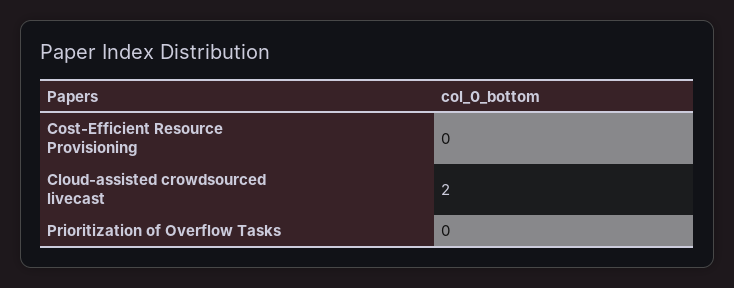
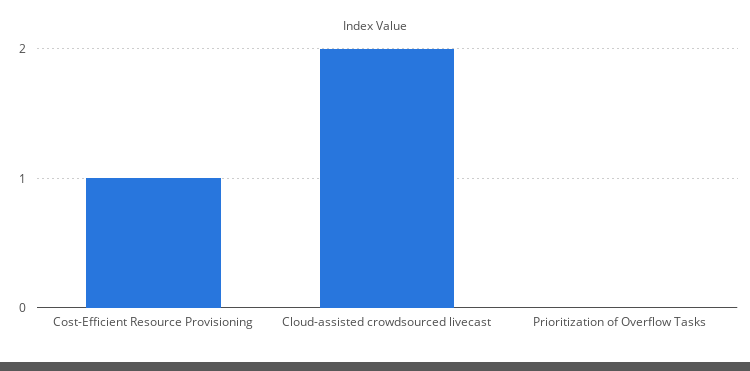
Cost-Efficient Resource Provisioning: 0 -> 1

